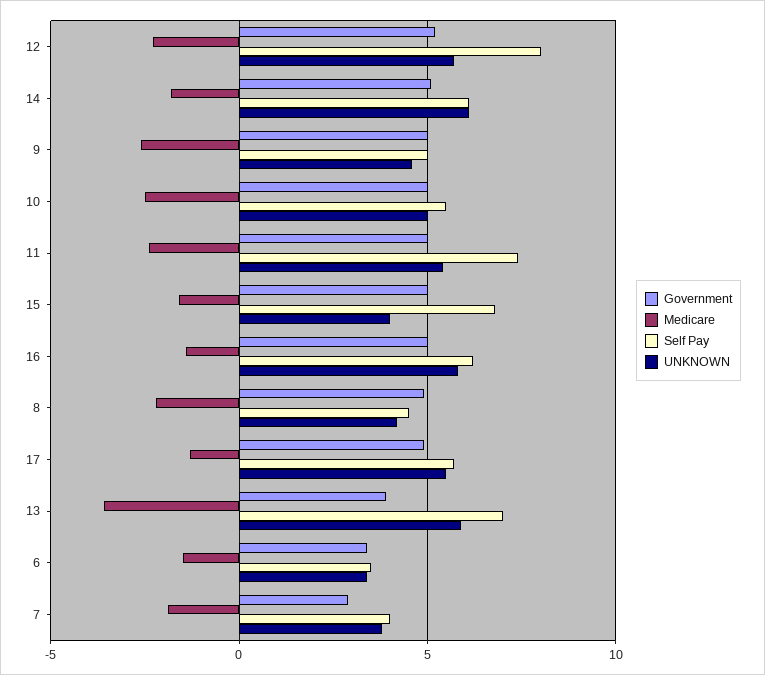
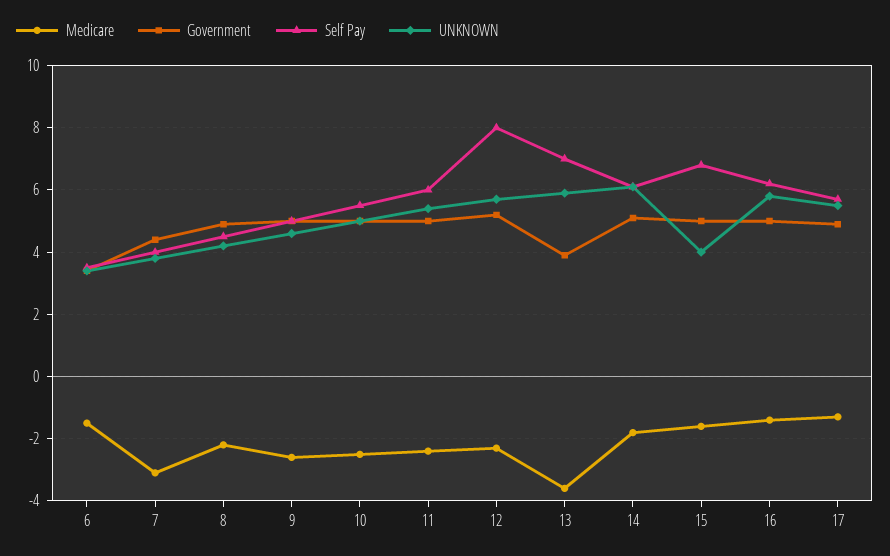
Self Pay, 11: 7.5 -> 6
Government, 7: 3 -> 4.5
Medicare, 7: -2 -> -3

